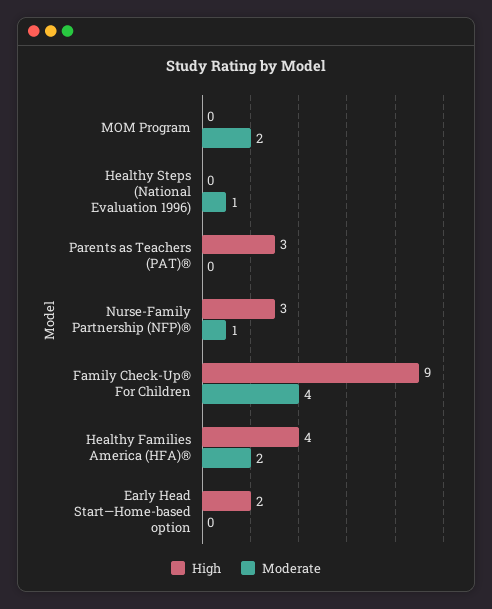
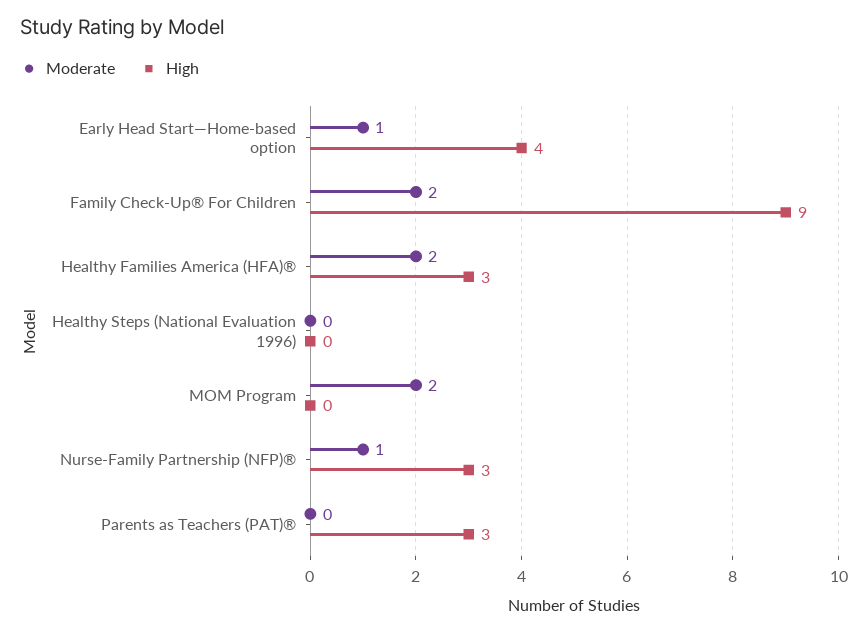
Moderate, Healthy Steps (National Evaluation 1996): 1 -> 0
Moderate, Family Check-Up® For Children: 4 -> 2
High, Healthy Families America (HFA)®: 4 -> 3
High, Early Head Start—Home-based option: 2 -> 4
Moderate, Early Head Start—Home-based option: 0 -> 1

